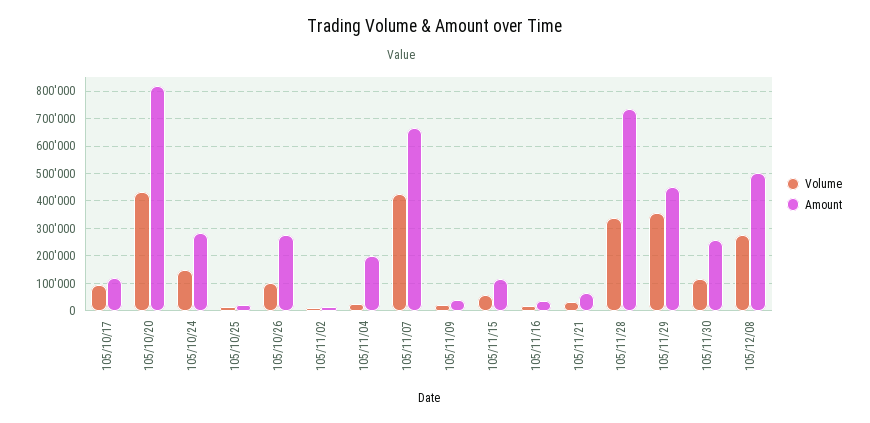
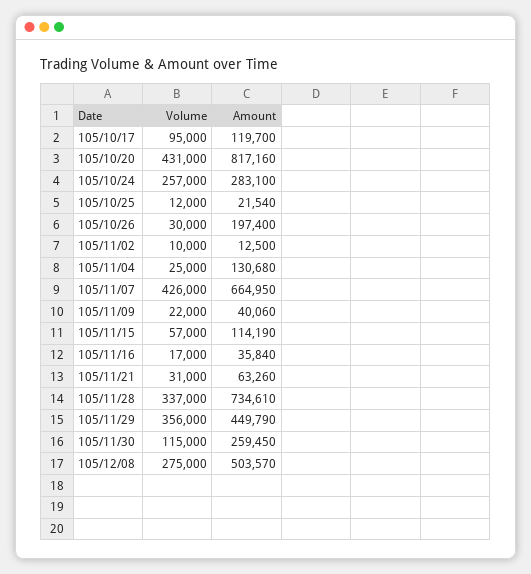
Volume, 105/10/24: 150000 -> 257000
Volume, 105/10/26: 100000 -> 30000
Amount, 105/10/26: 275000 -> 197400
Amount, 105/11/04: 200000 -> 130680

